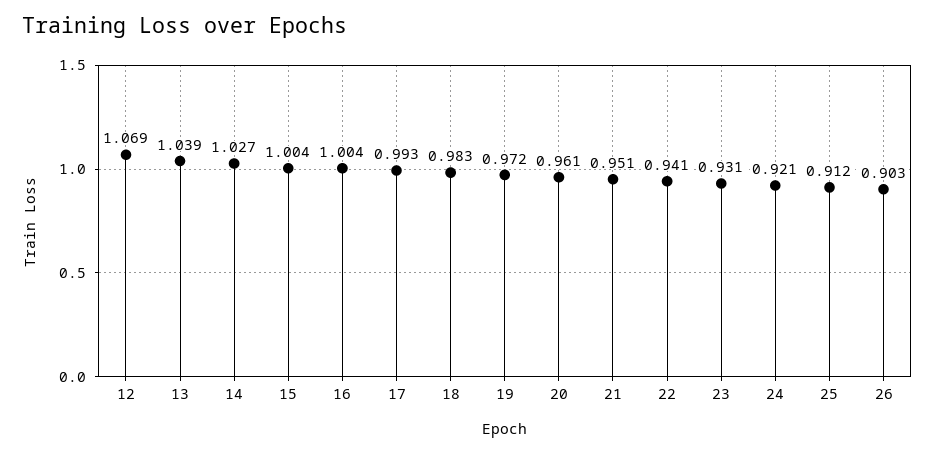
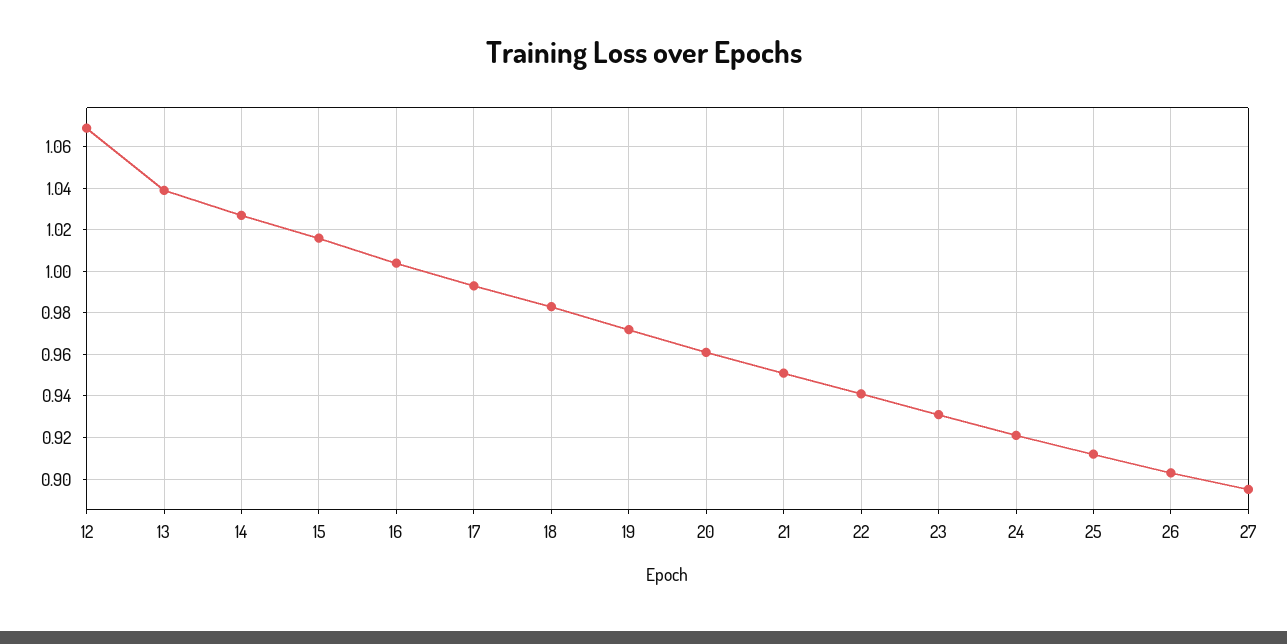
15: 1.004 -> 1.015
27: none -> 0.895

